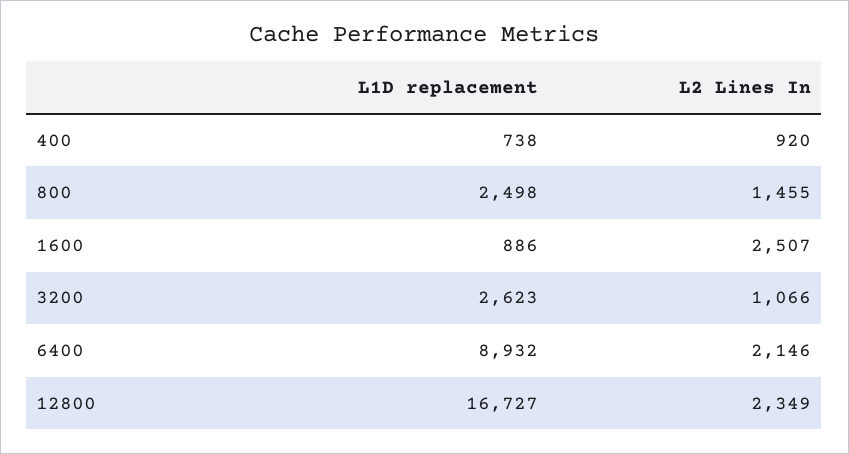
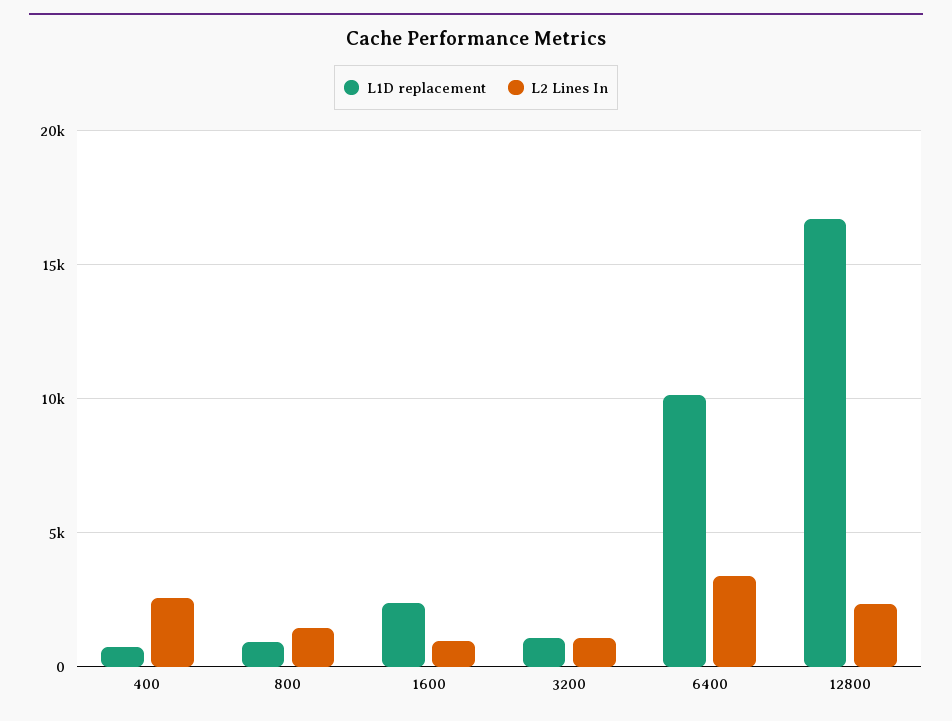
L2 Lines In, 400: 920 -> 2500
L1D replacement, 800: 2498 -> 1000
L1D replacement, 1600: 886 -> 2500
L2 Lines In, 1600: 2507 -> 1000
L1D replacement, 3200: 2623 -> 1000
L1D replacement, 6400: 8932 -> 10000
L2 Lines In, 6400: 2146 -> 3500

